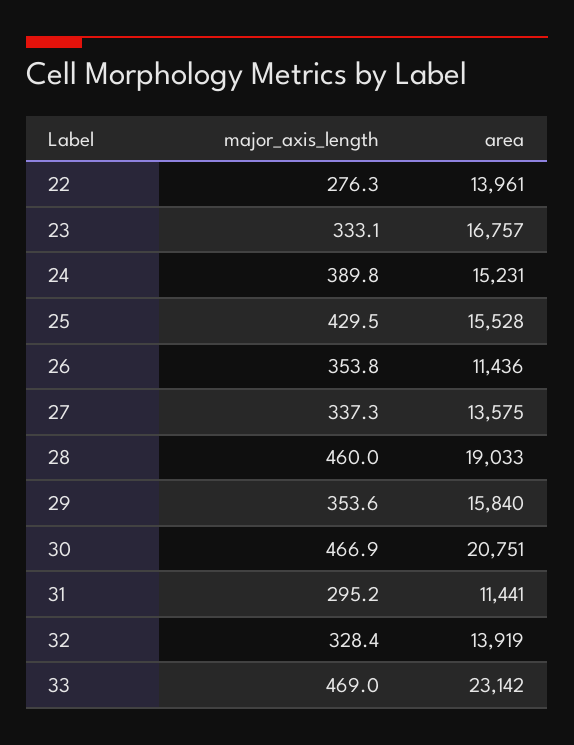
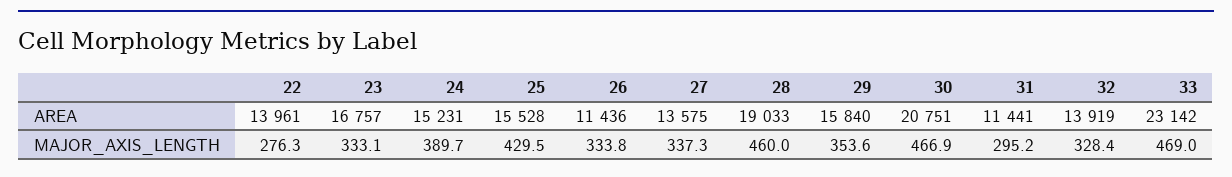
major_axis_length, 24: 389.8 -> 389.7
major_axis_length, 26: 353.8 -> 333.8

